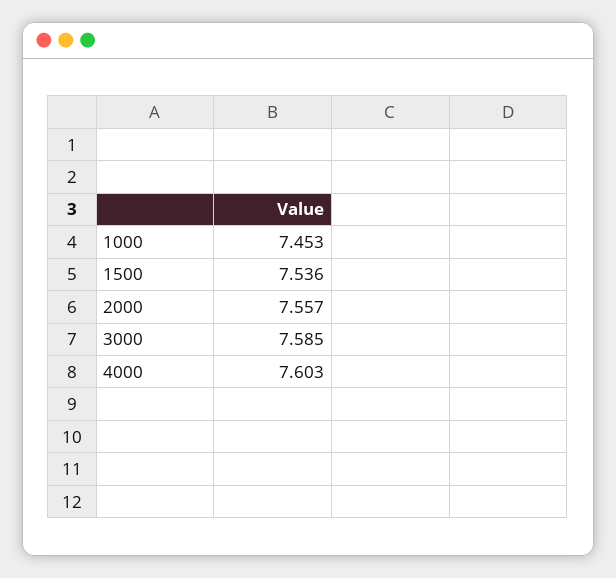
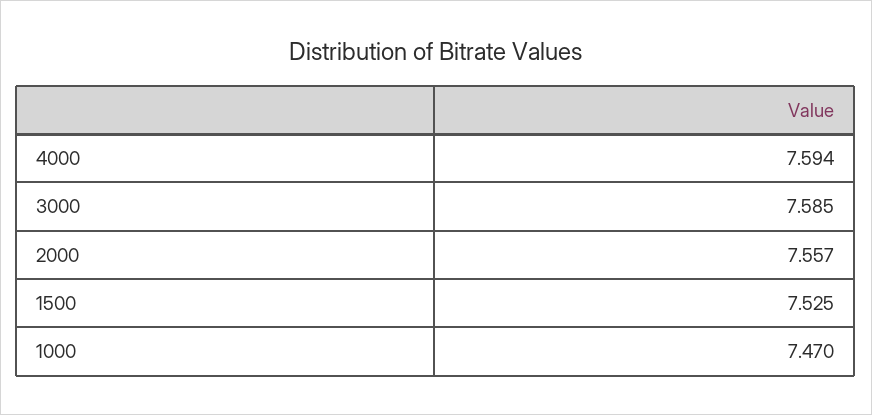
1000: 7.453 -> 7.47
1500: 7.536 -> 7.525
4000: 7.603 -> 7.594

